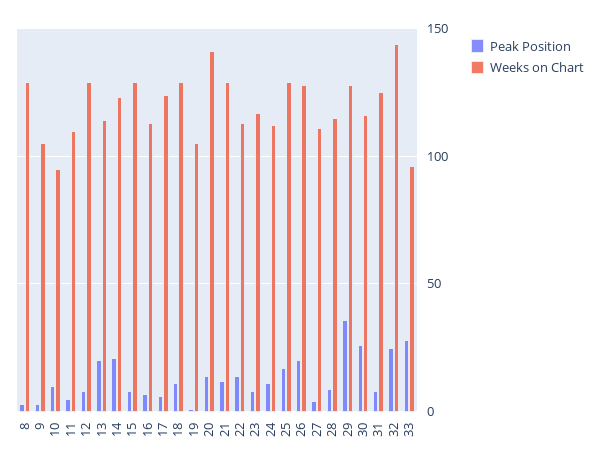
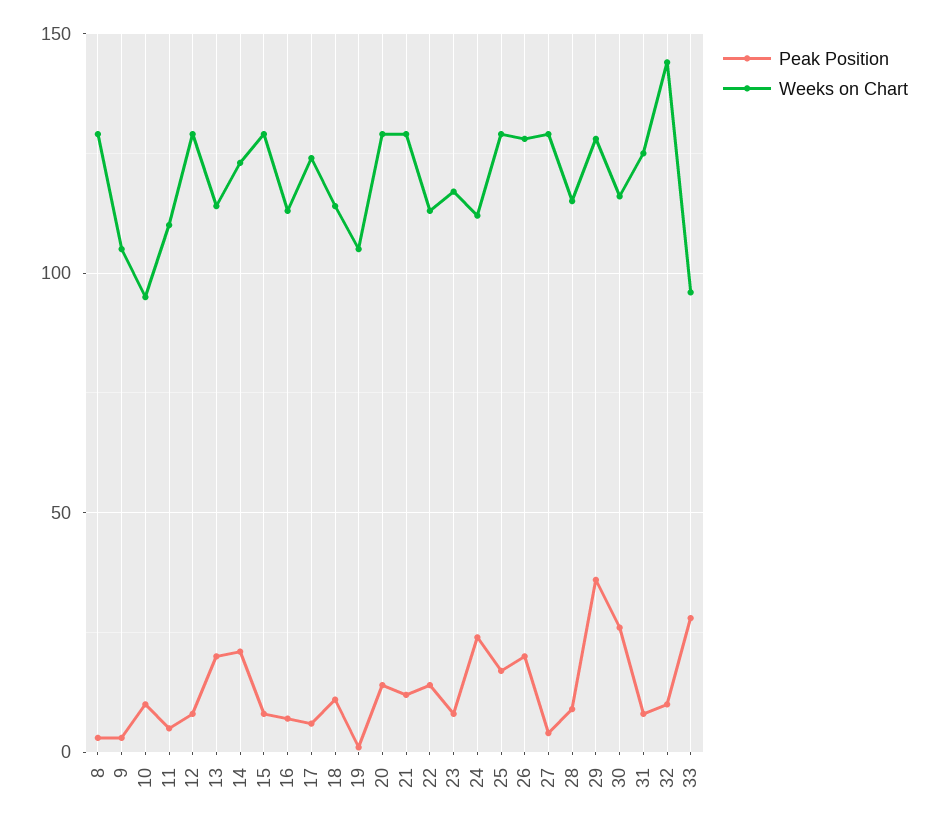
Weeks on Chart, 18: 130 -> 115
Weeks on Chart, 20: 140 -> 130
Peak Position, 24: 10 -> 25
Weeks on Chart, 27: 110 -> 130
Peak Position, 32: 25 -> 10

